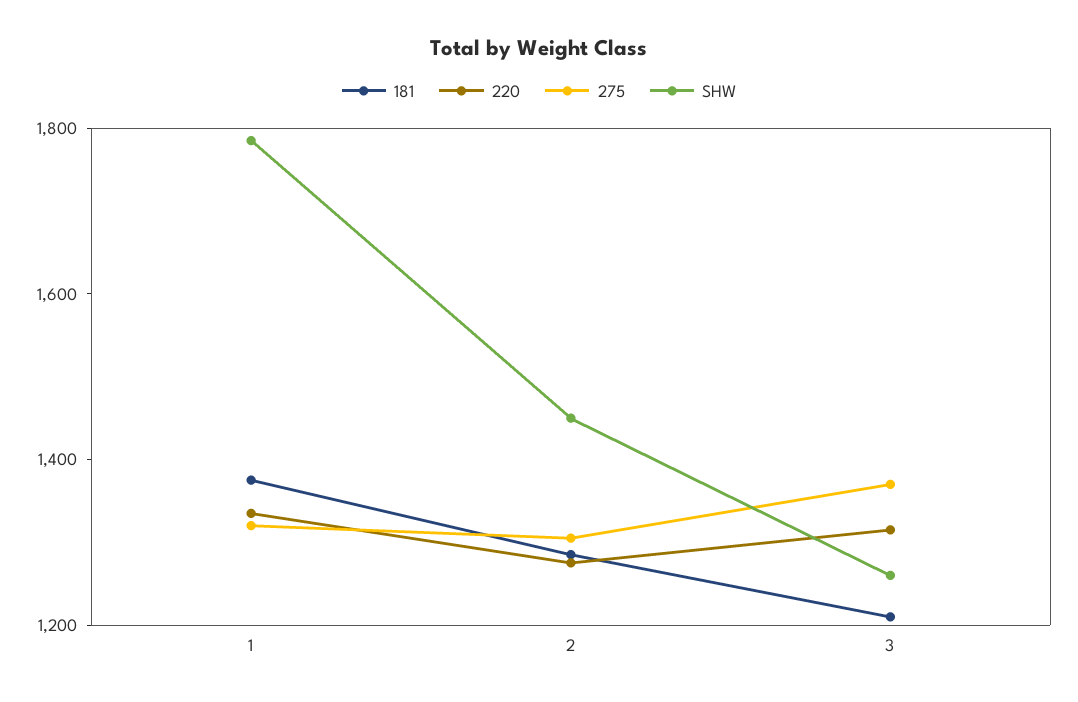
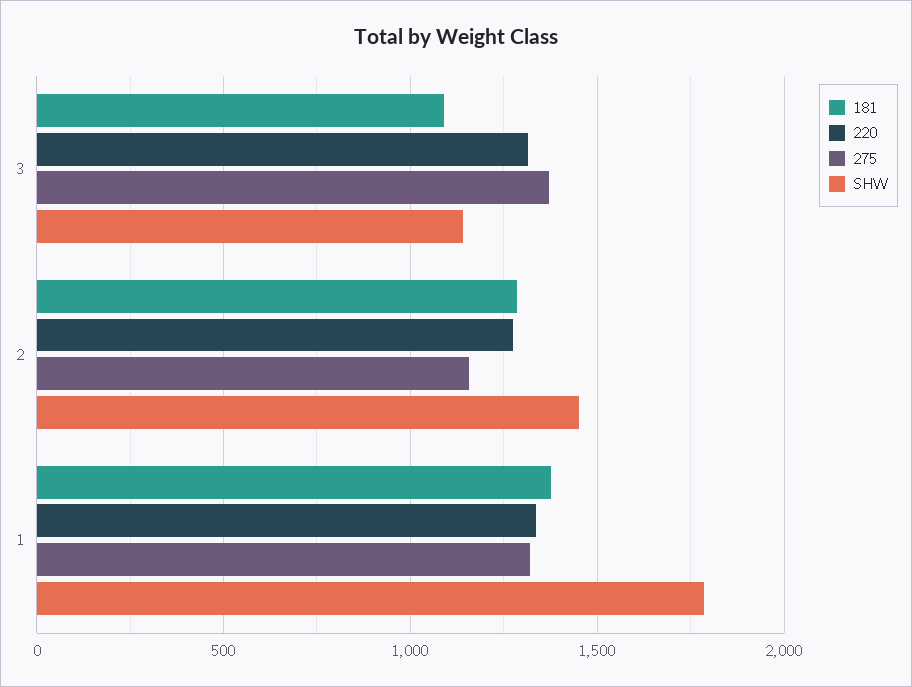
275, 2: 1300 -> 1150
181, 3: 1200 -> 1100
SHW, 3: 1250 -> 1150

